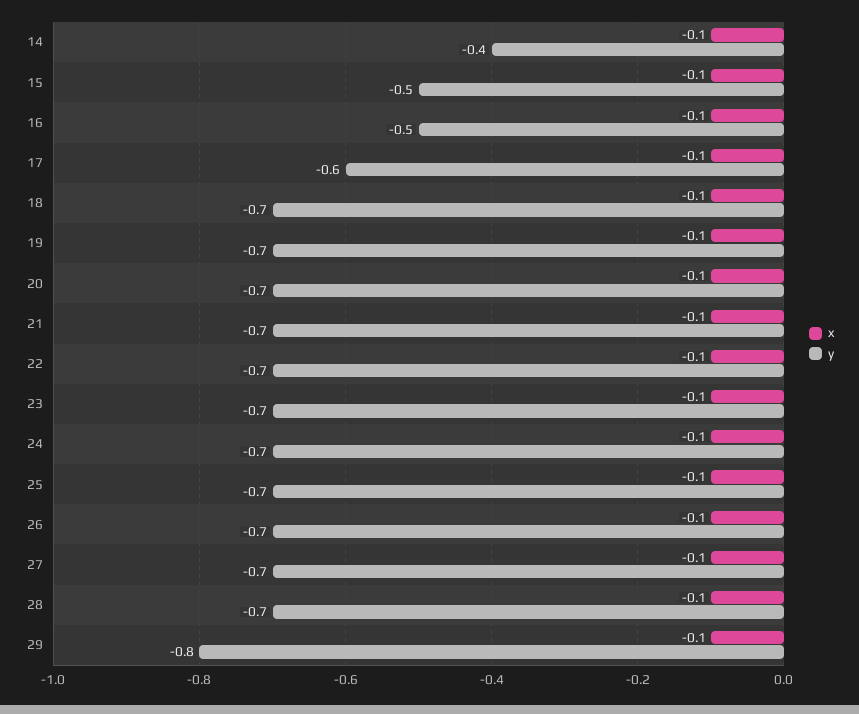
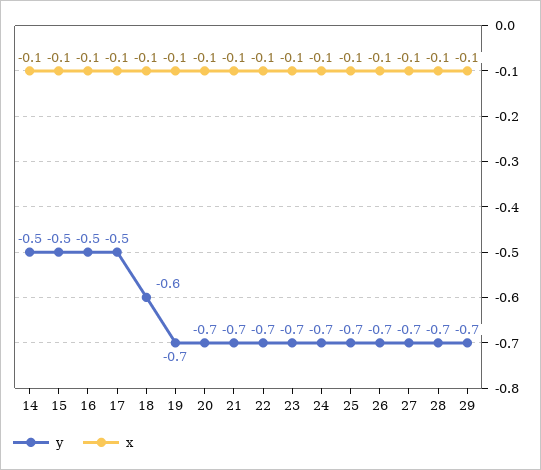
y, 14: -0.4 -> -0.5
y, 17: -0.6 -> -0.5
y, 18: -0.7 -> -0.6
y, 29: -0.8 -> -0.7

